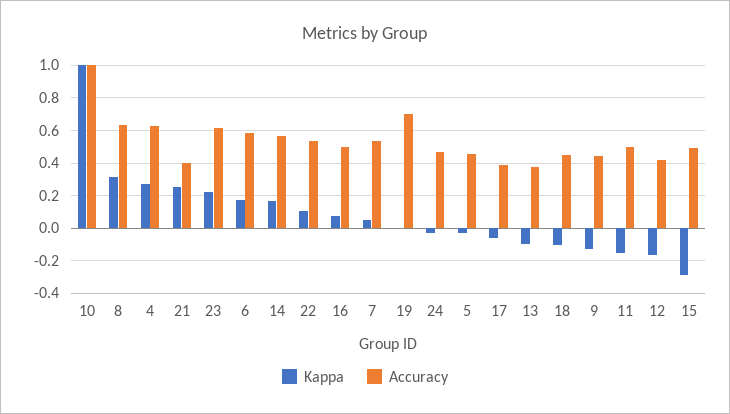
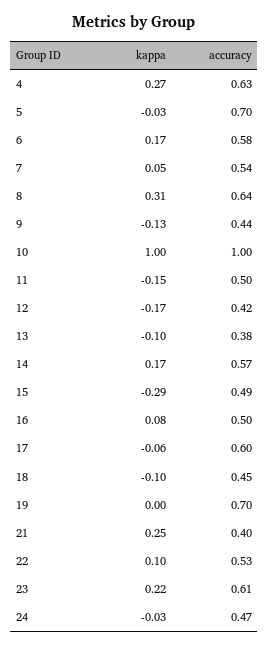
Accuracy, 5: 0.45 -> 0.7
Accuracy, 17: 0.4 -> 0.6

